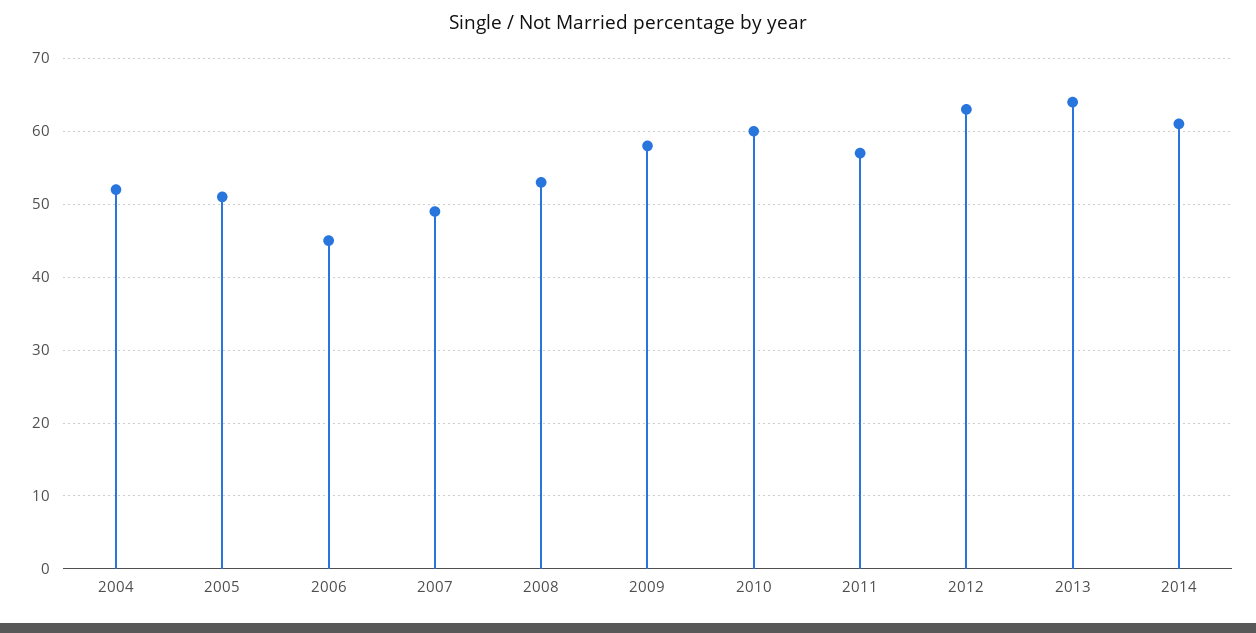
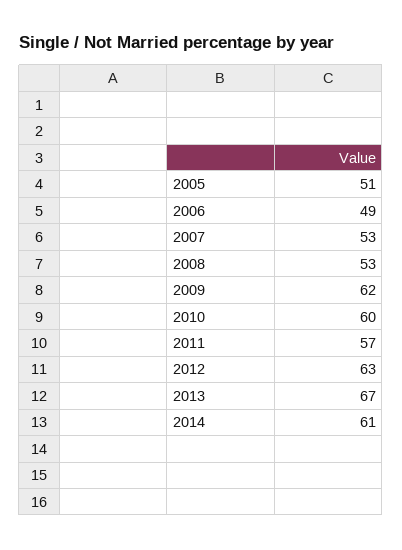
2004: 52 -> none
2006: 45 -> 49
2007: 49 -> 53
2009: 58 -> 62
2013: 64 -> 67

